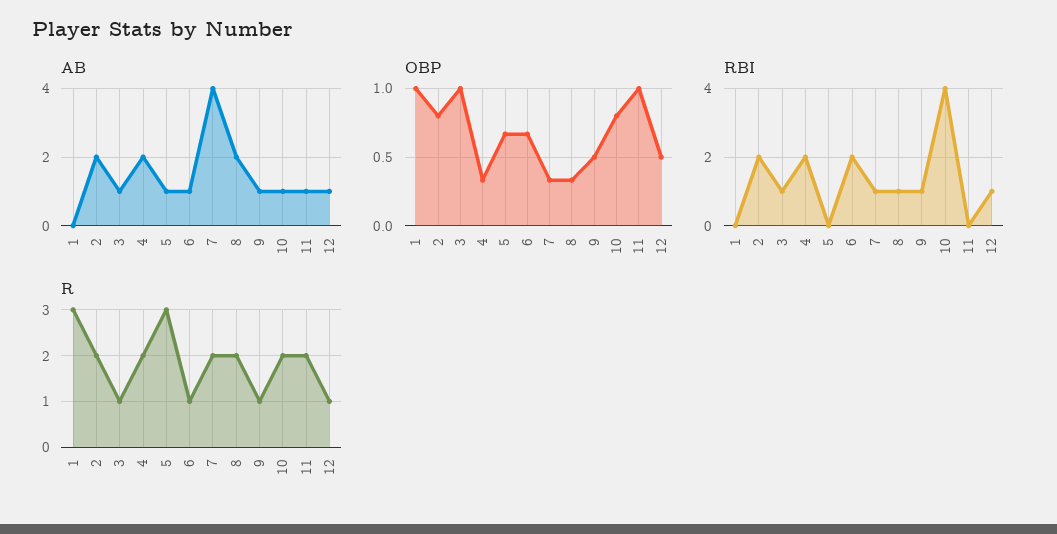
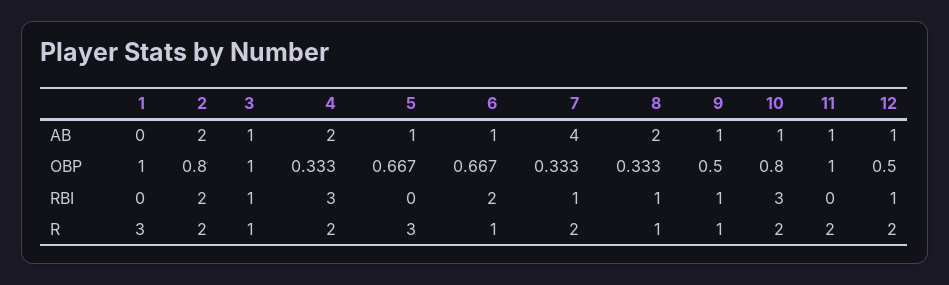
RBI, 4: 2 -> 3
RBI, 10: 4 -> 3
R, 8: 2 -> 1
R, 12: 1 -> 2

